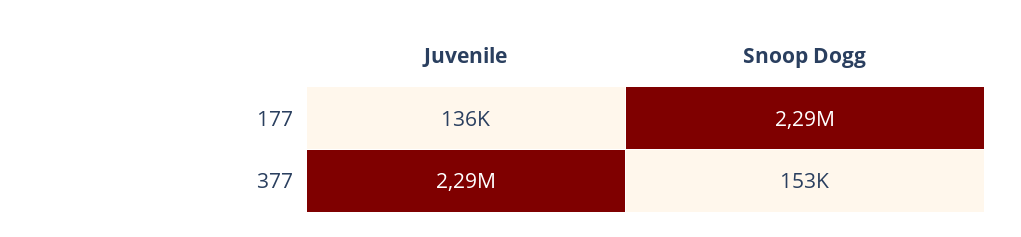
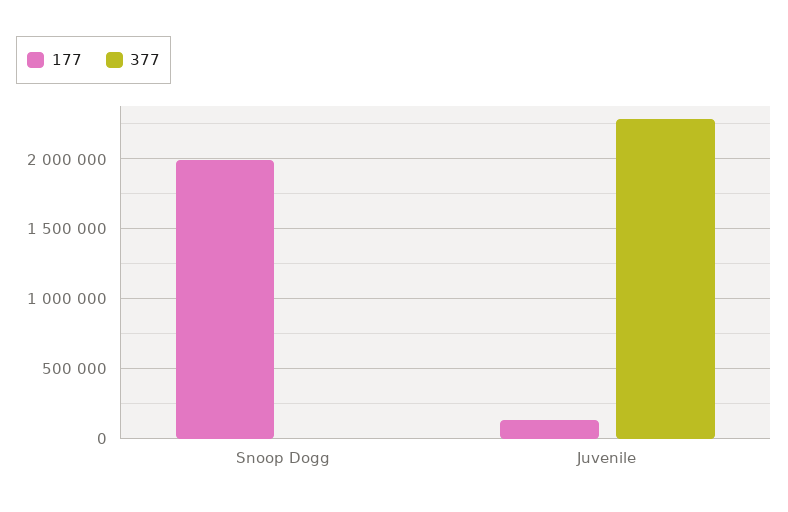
177, Snoop Dogg: 2290000 -> 2000000
377, Snoop Dogg: 153000 -> 0

